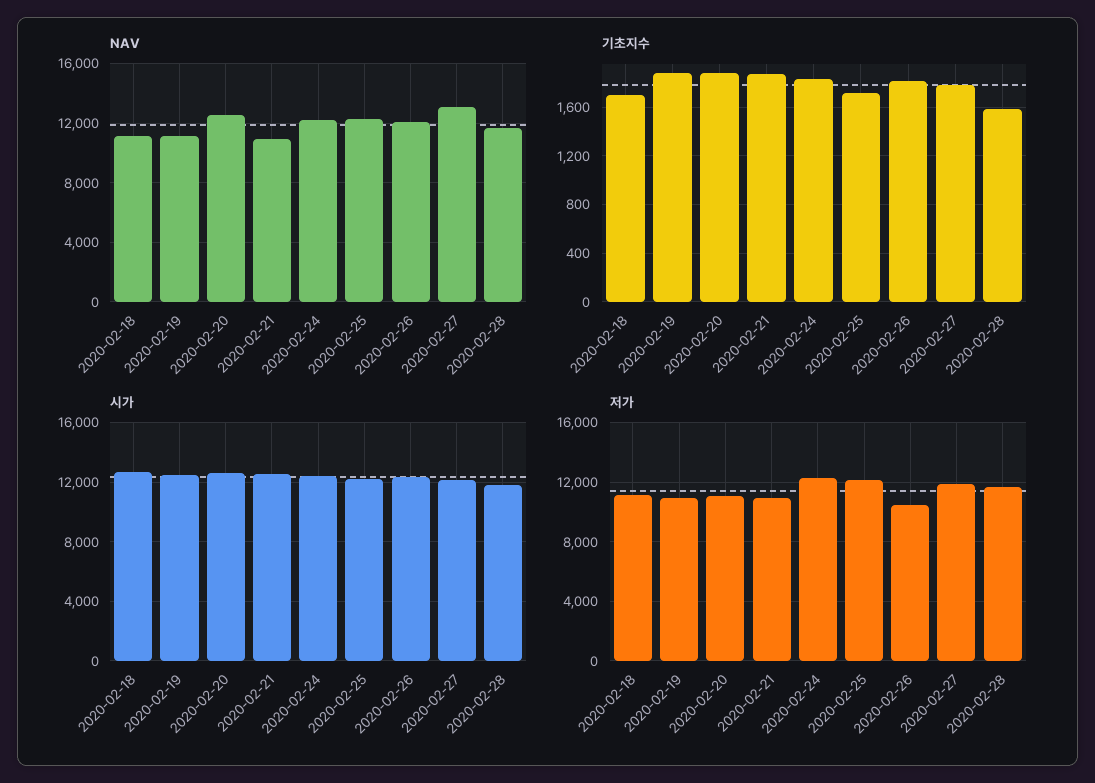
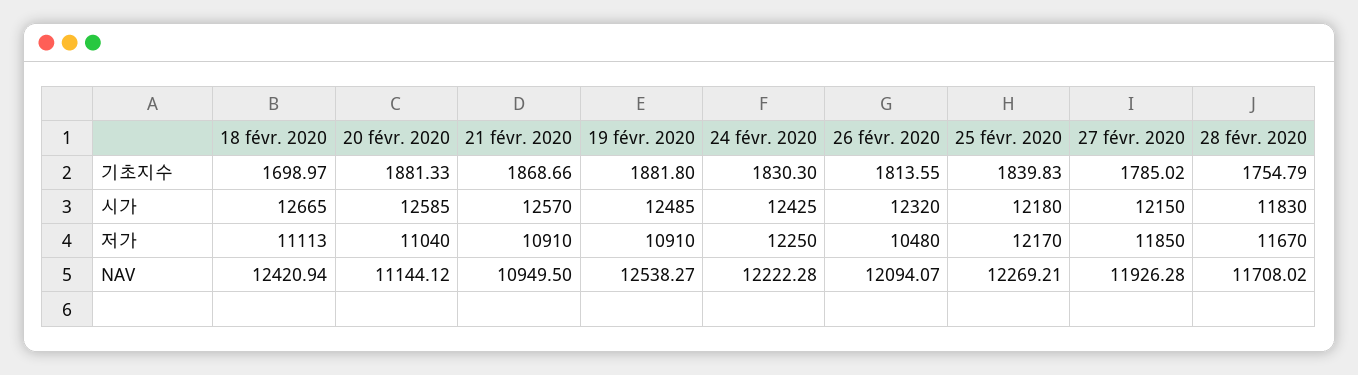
NAV, 2020-02-18: 11000 -> 12420.94
NAV, 2020-02-19: 11000 -> 12538.27
NAV, 2020-02-20: 12500 -> 11144.12
NAV, 2020-02-27: 13000 -> 11926.28
기초지수, 2020-02-25: 1700 -> 1839.83
기초지수, 2020-02-28: 1600 -> 1754.79

